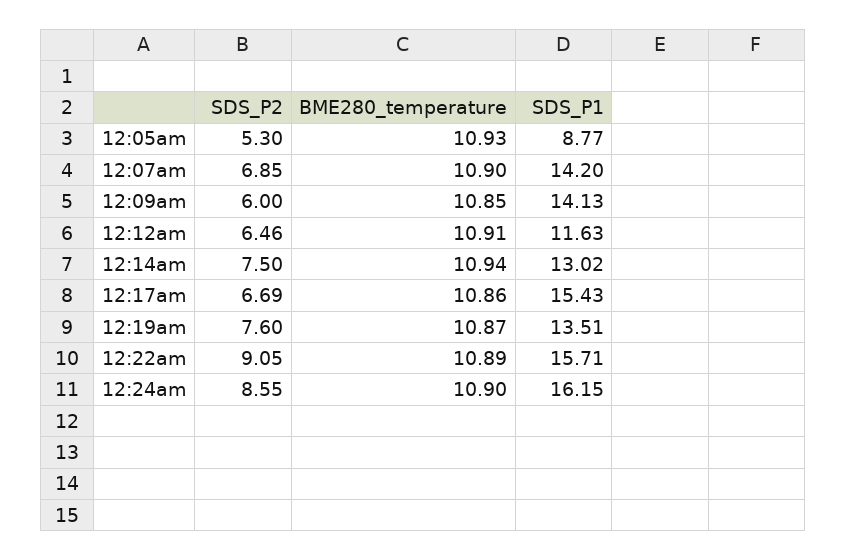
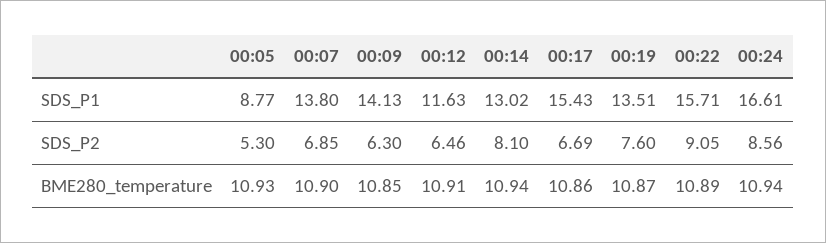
SDS_P1, 12:07am: 14.2 -> 13.8
SDS_P2, 12:09am: 6 -> 6.3
SDS_P2, 12:14am: 7.5 -> 8.1
SDS_P2, 12:24am: 8.55 -> 8.56
BME280_temperature, 12:24am: 10.9 -> 10.94
SDS_P1, 12:24am: 16.15 -> 16.61

